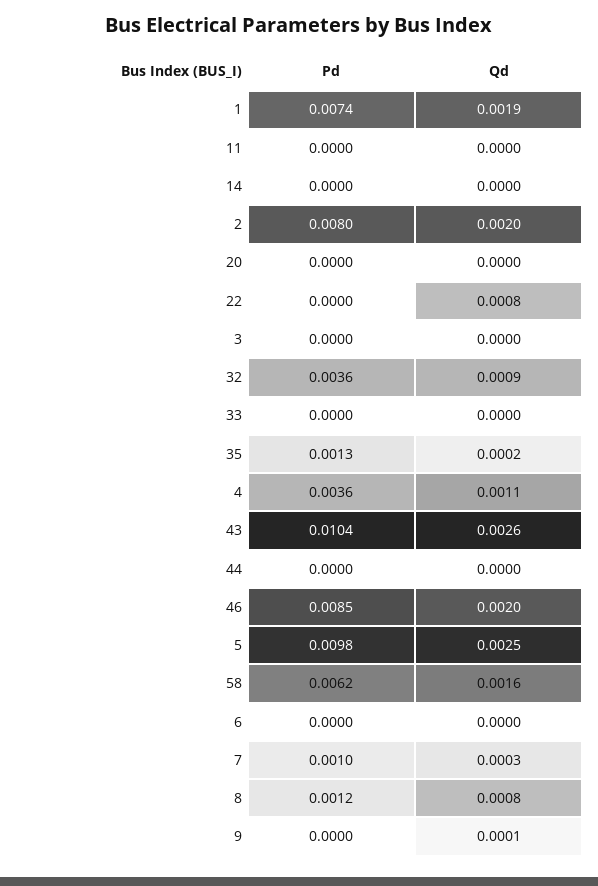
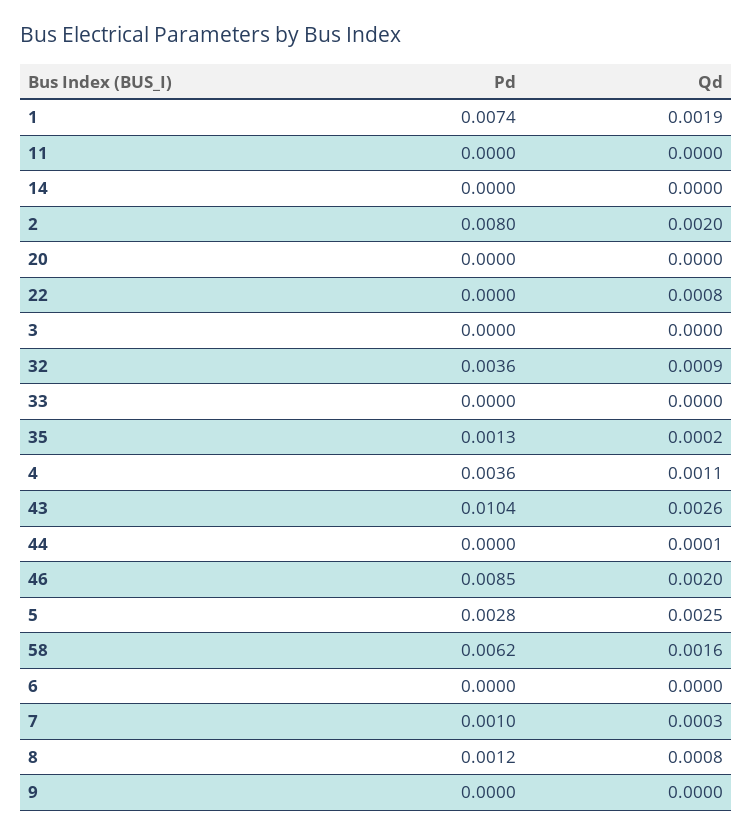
Qd, 44: 0 -> 0.0001
Pd, 5: 0.0098 -> 0.0028
Qd, 9: 0.0001 -> 0

